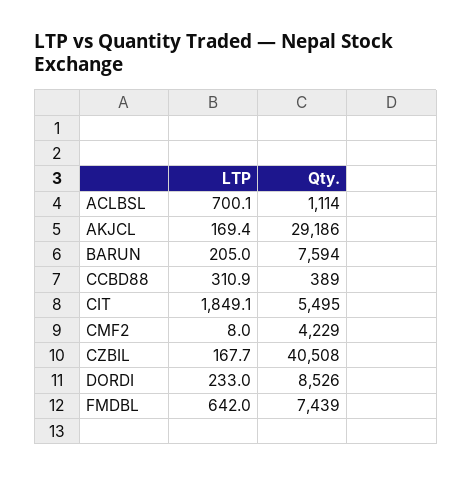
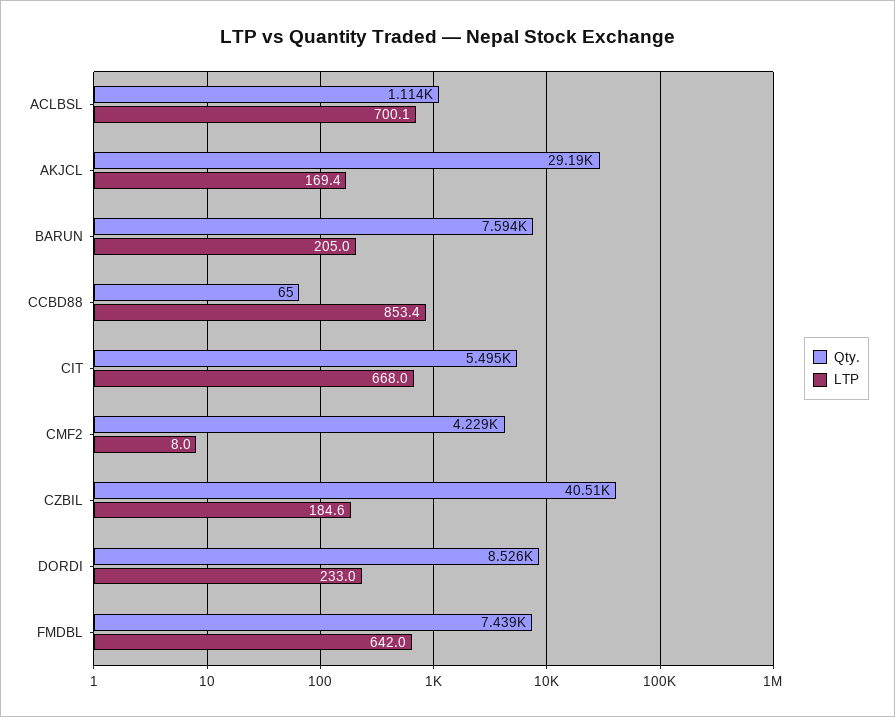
LTP, CCBD88: 310.9 -> 853.4
Qty., CCBD88: 389 -> 65
LTP, CIT: 1849.1 -> 668
LTP, CZBIL: 167.7 -> 184.6

